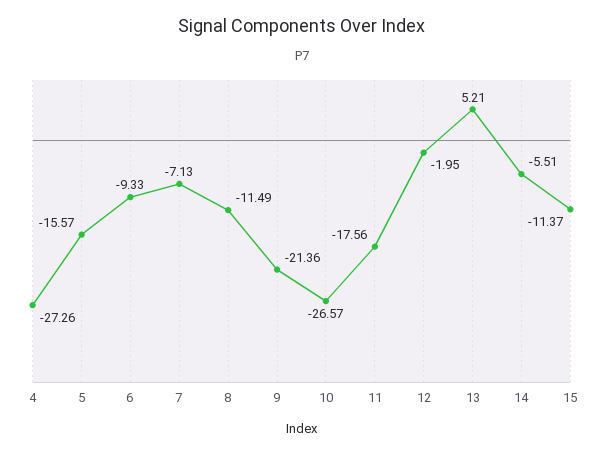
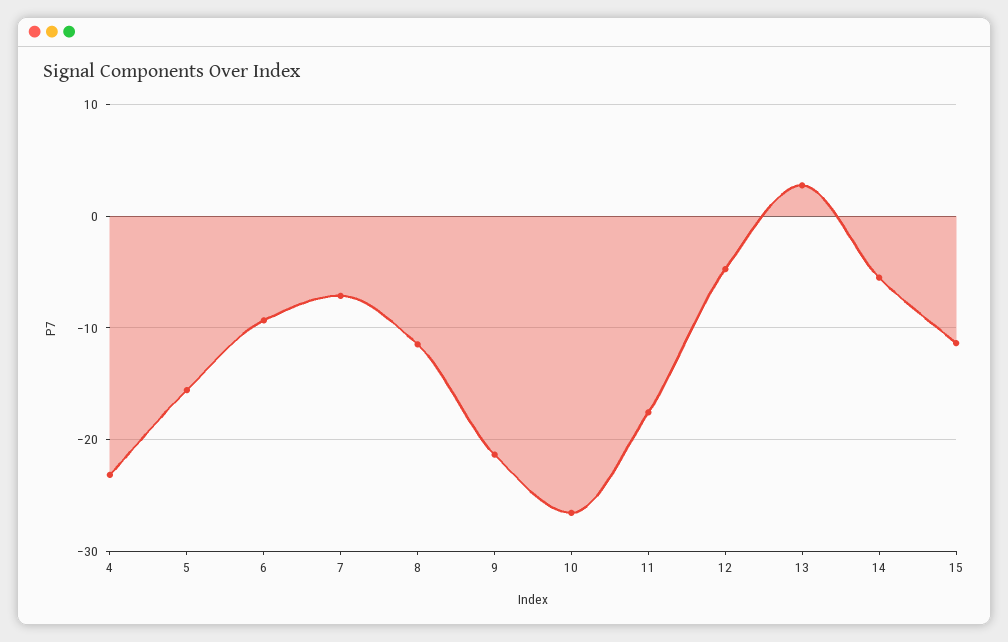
4: -27.26 -> -23
12: -1.95 -> -5
13: 5.21 -> 3

